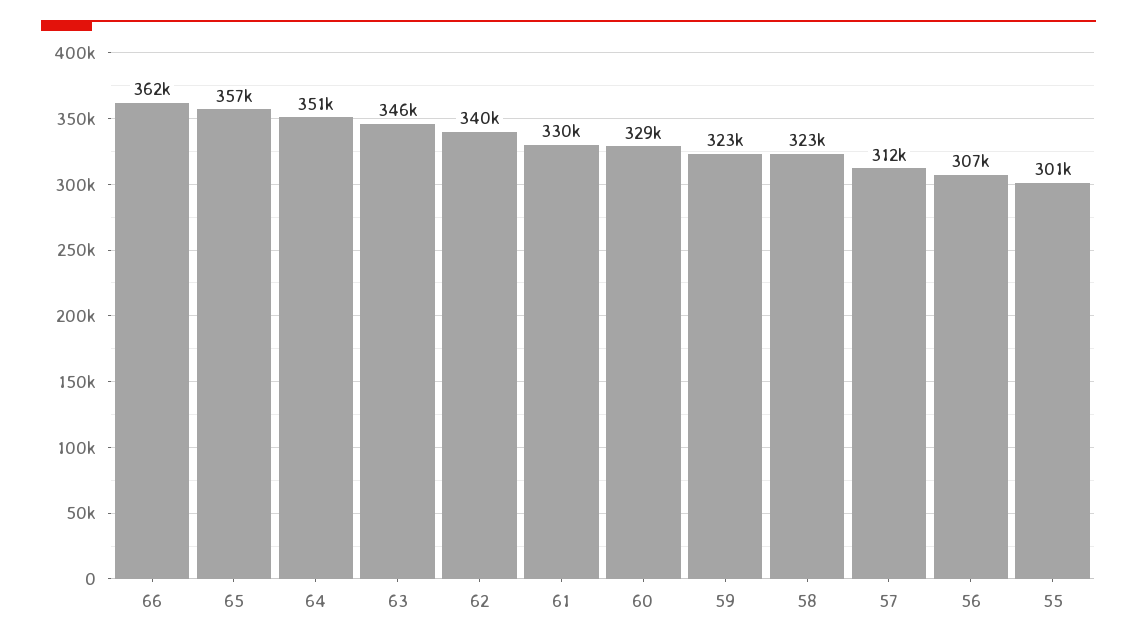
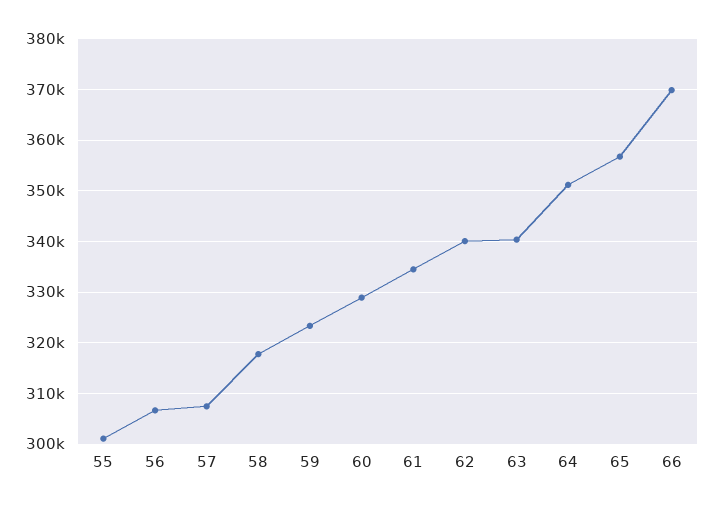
66: 362000 -> 370000
63: 346000 -> 340000
61: 330000 -> 334000
58: 323000 -> 318000
57: 312000 -> 308000

